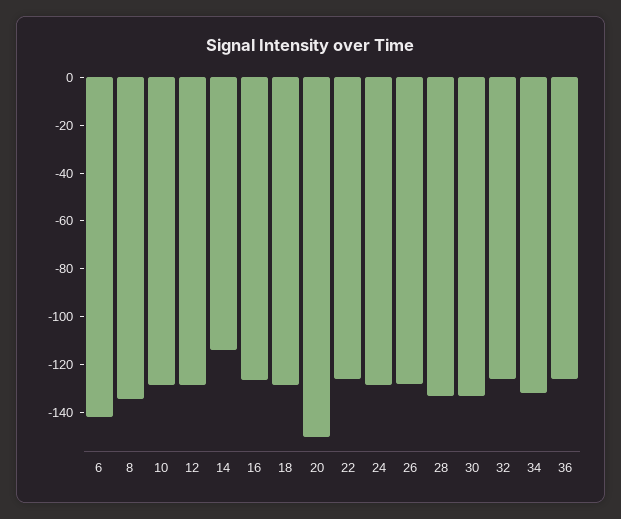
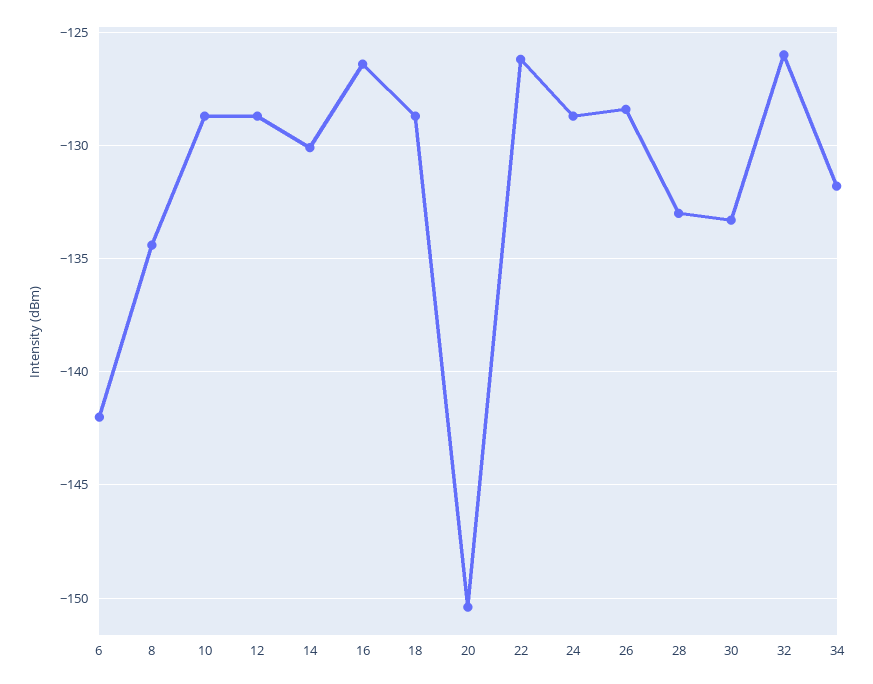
14: -115 -> -130
36: -125 -> none

